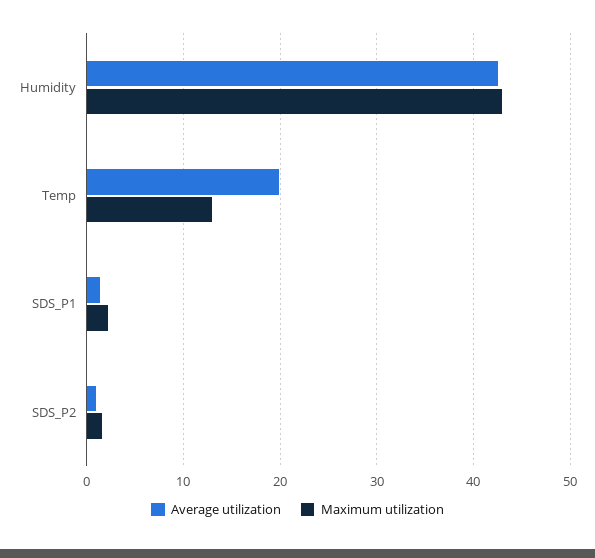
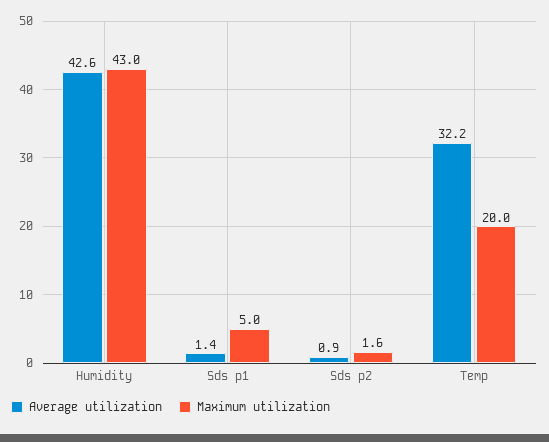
Average utilization, Temp: 20 -> 32.2
Maximum utilization, Temp: 13 -> 20
Maximum utilization, SDS_P1: 2 -> 5

